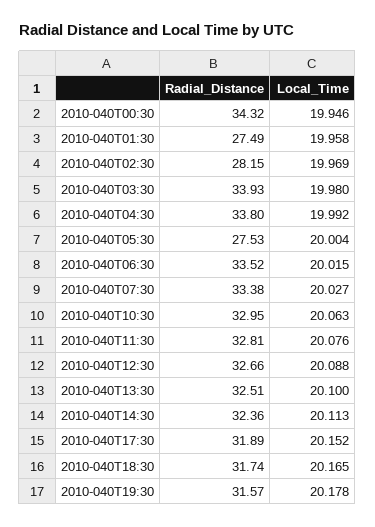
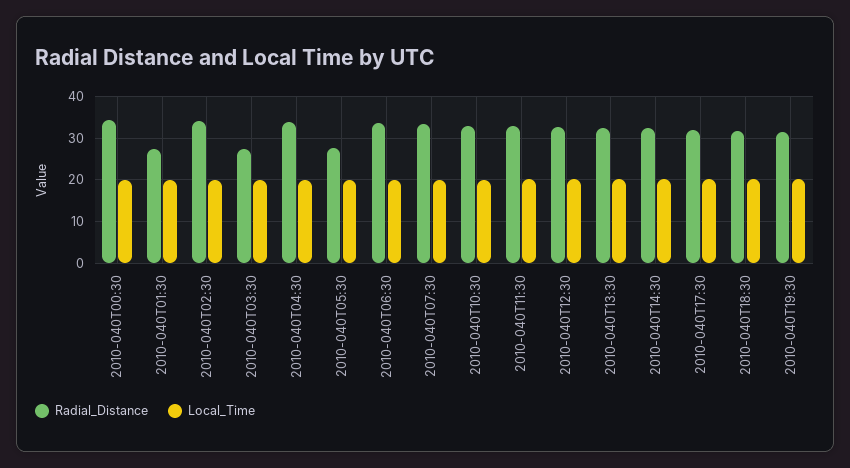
Radial_Distance, 2010-040T02:30: 28.15 -> 34
Radial_Distance, 2010-040T03:30: 33.93 -> 28

